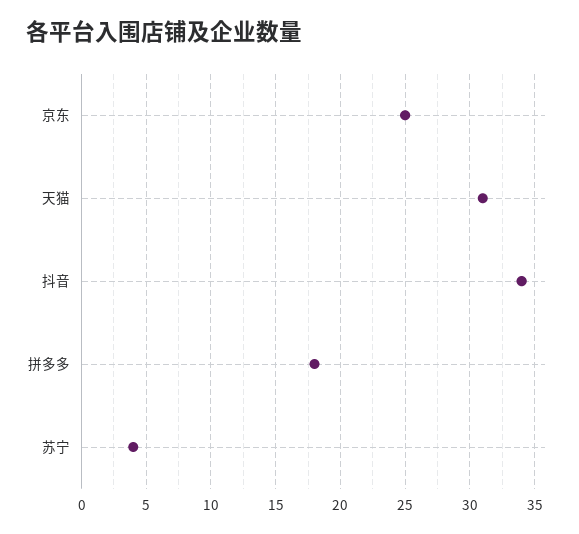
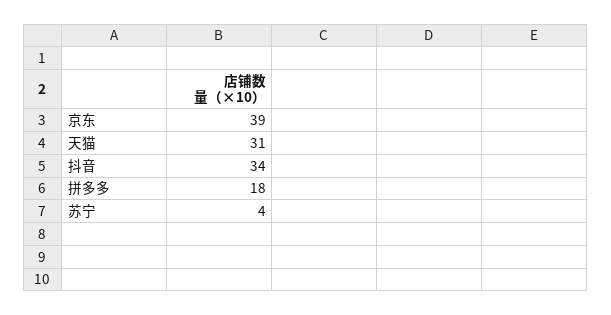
京东: 25 -> 39

